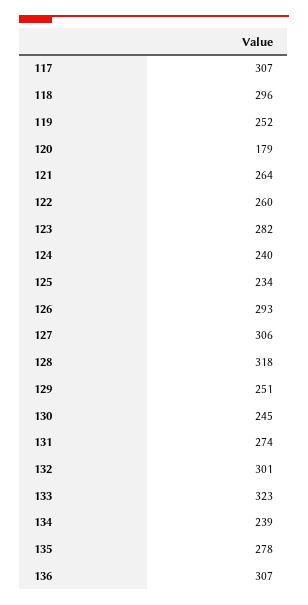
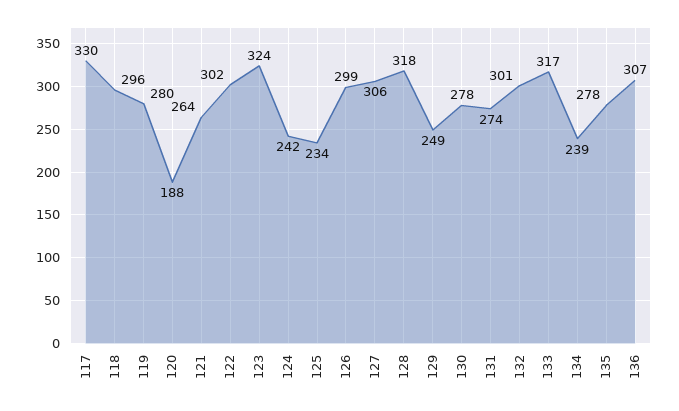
117: 307 -> 330
119: 252 -> 280
120: 179 -> 188
122: 260 -> 302
123: 282 -> 324
124: 240 -> 242
126: 293 -> 299
129: 251 -> 249
130: 245 -> 278
133: 323 -> 317

